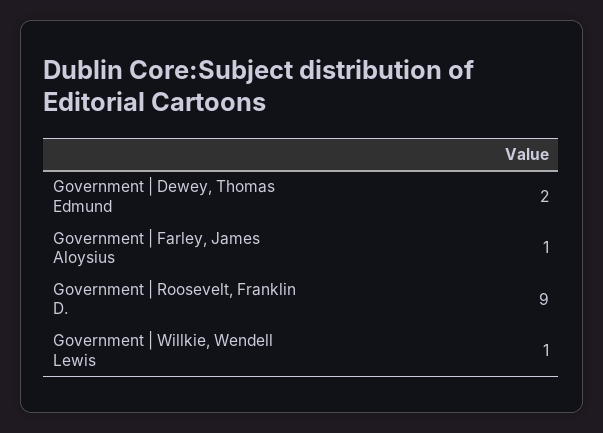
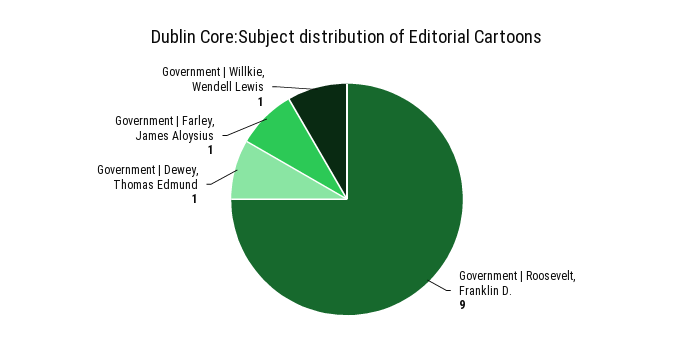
Government | Dewey, Thomas Edmund: 2 -> 1

